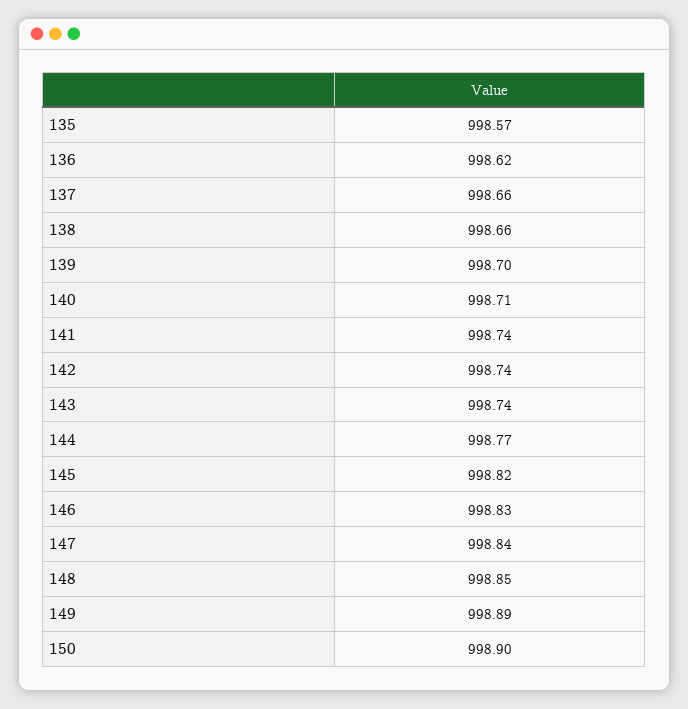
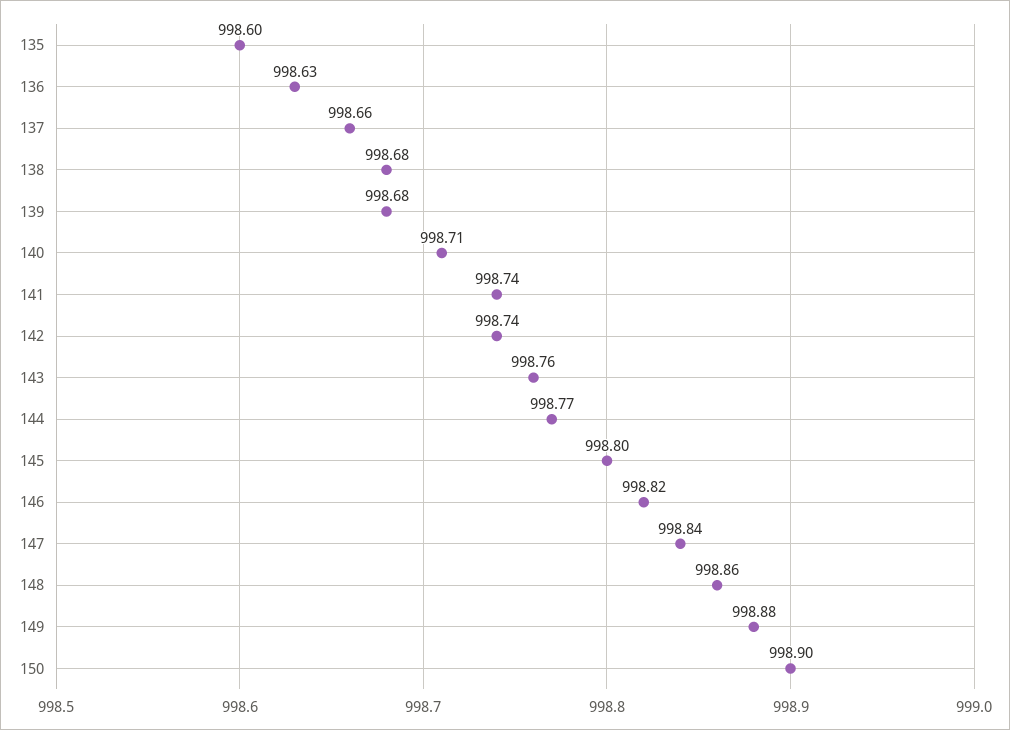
135: 998.57 -> 998.6
136: 998.62 -> 998.63
138: 998.66 -> 998.68
139: 998.7 -> 998.68
143: 998.74 -> 998.76
145: 998.82 -> 998.8
146: 998.83 -> 998.82
148: 998.85 -> 998.86
149: 998.89 -> 998.88

